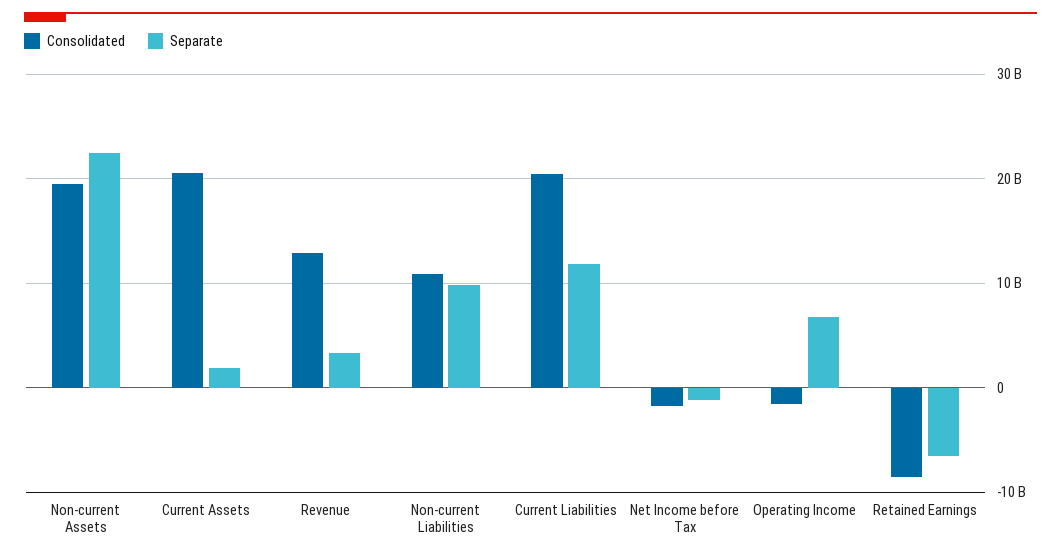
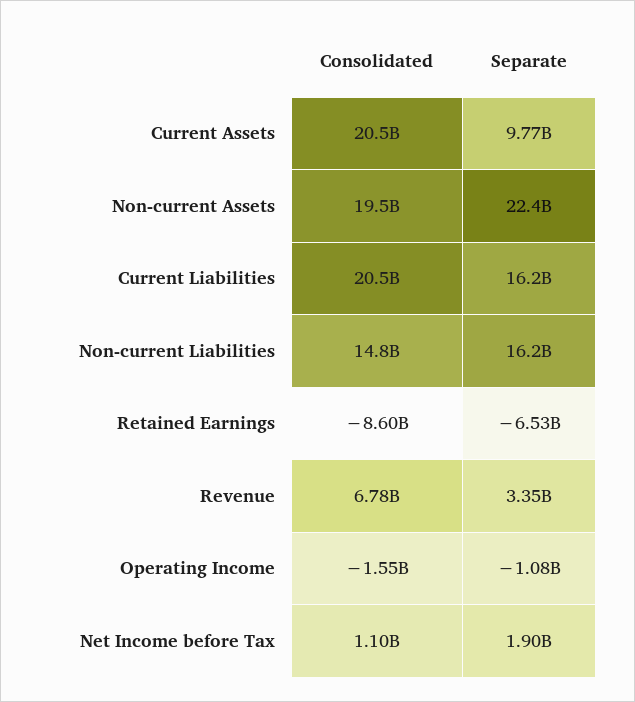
Separate, Current Assets: 2000000000 -> 9770000000
Consolidated, Revenue: 13000000000 -> 6780000000
Consolidated, Non-current Liabilities: 11000000000 -> 14800000000
Separate, Non-current Liabilities: 10000000000 -> 16200000000
Separate, Current Liabilities: 12000000000 -> 16200000000
Consolidated, Net Income before Tax: -2000000000 -> 1100000000
Separate, Net Income before Tax: -1000000000 -> 1900000000
Separate, Operating Income: 7000000000 -> -1080000000

